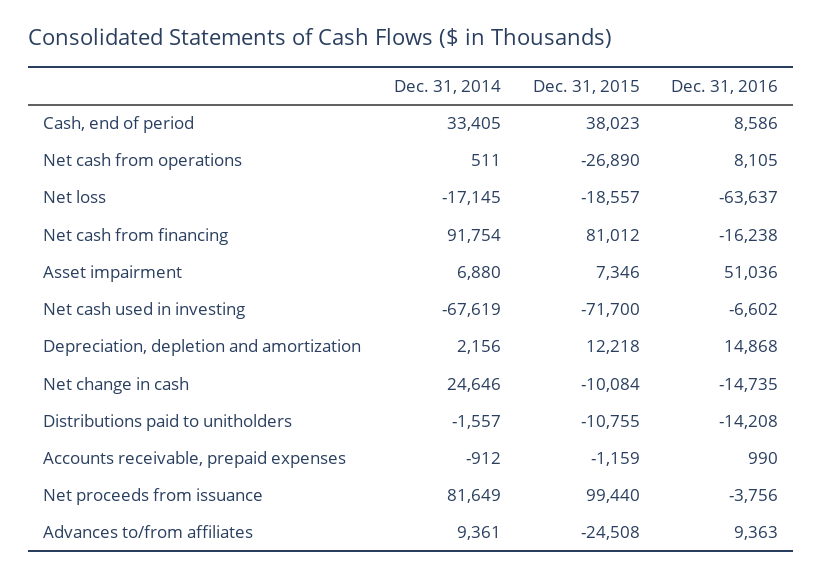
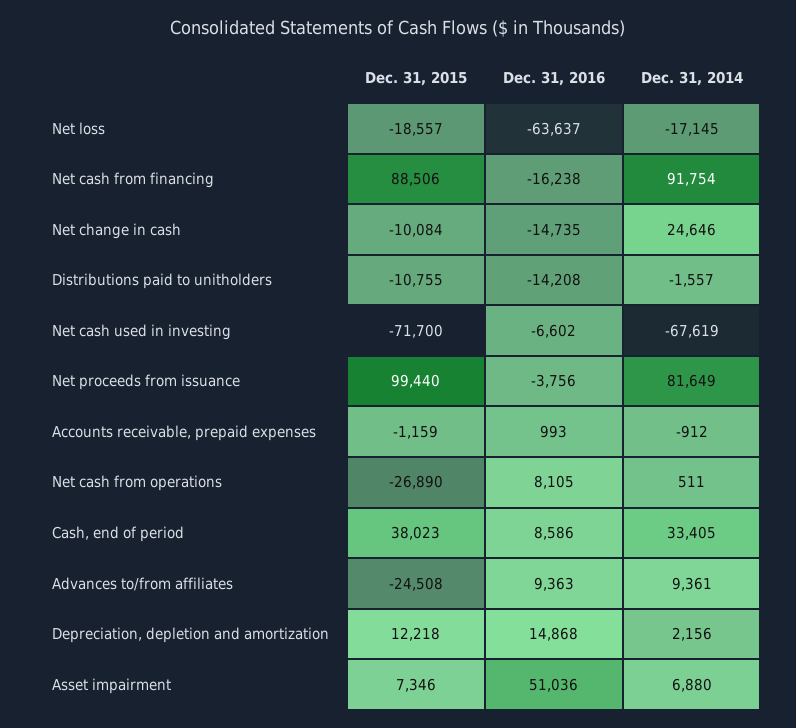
Dec. 31, 2015, Net cash from financing: 81012 -> 88506
Dec. 31, 2016, Accounts receivable, prepaid expenses: 990 -> 993

